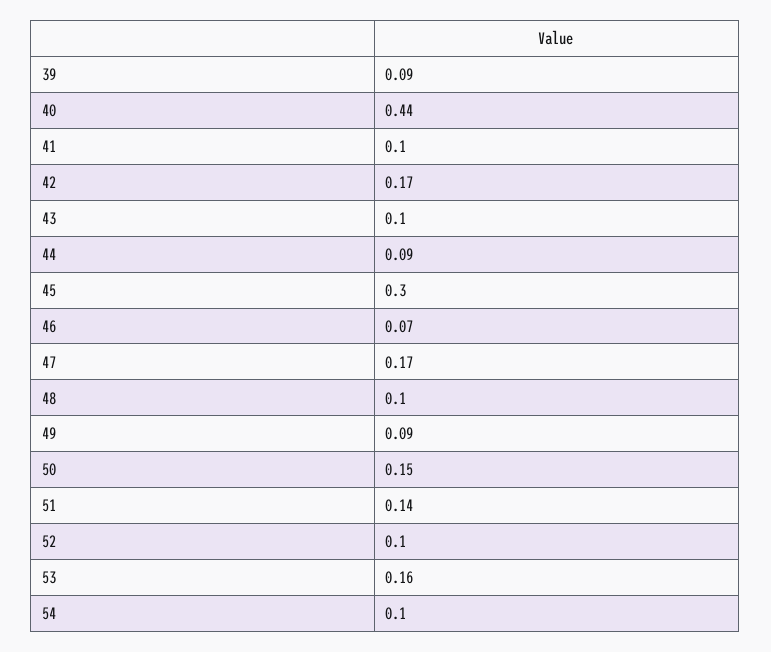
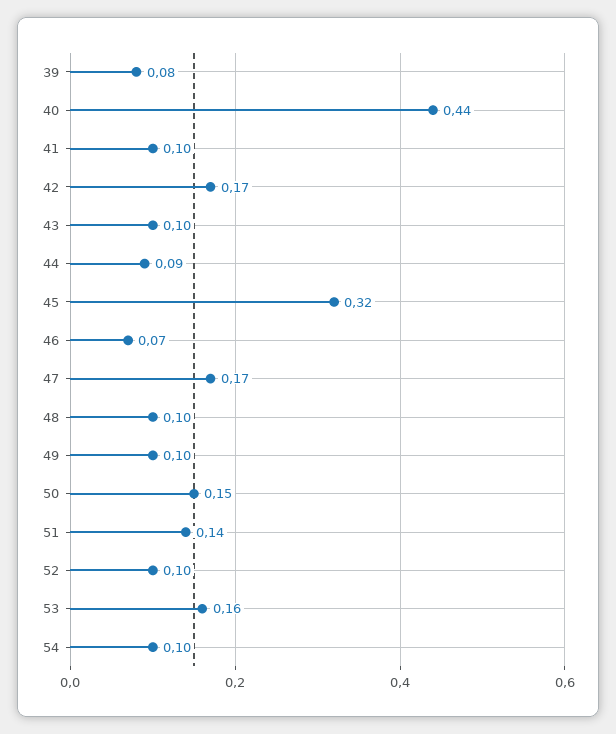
39: 0.09 -> 0.08
45: 0.3 -> 0.32
49: 0.09 -> 0.1

